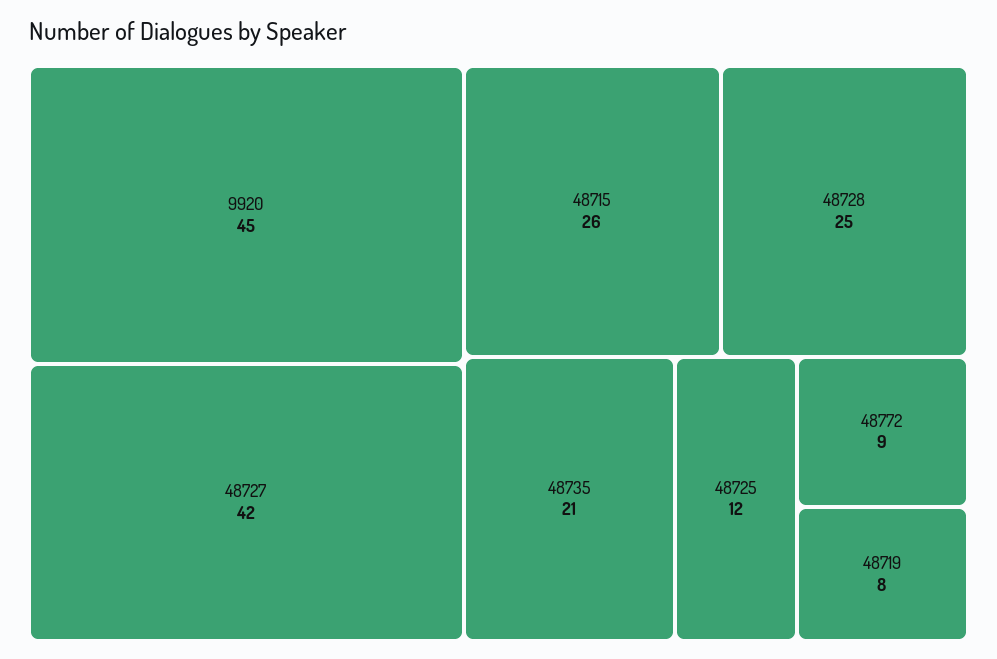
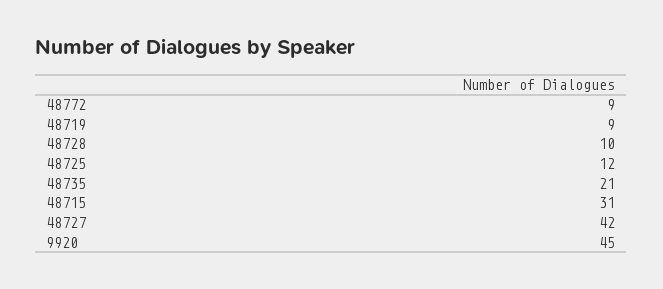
48715: 26 -> 31
48728: 25 -> 10
48719: 8 -> 9

